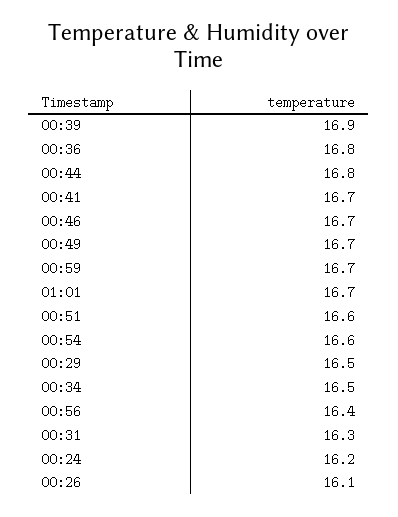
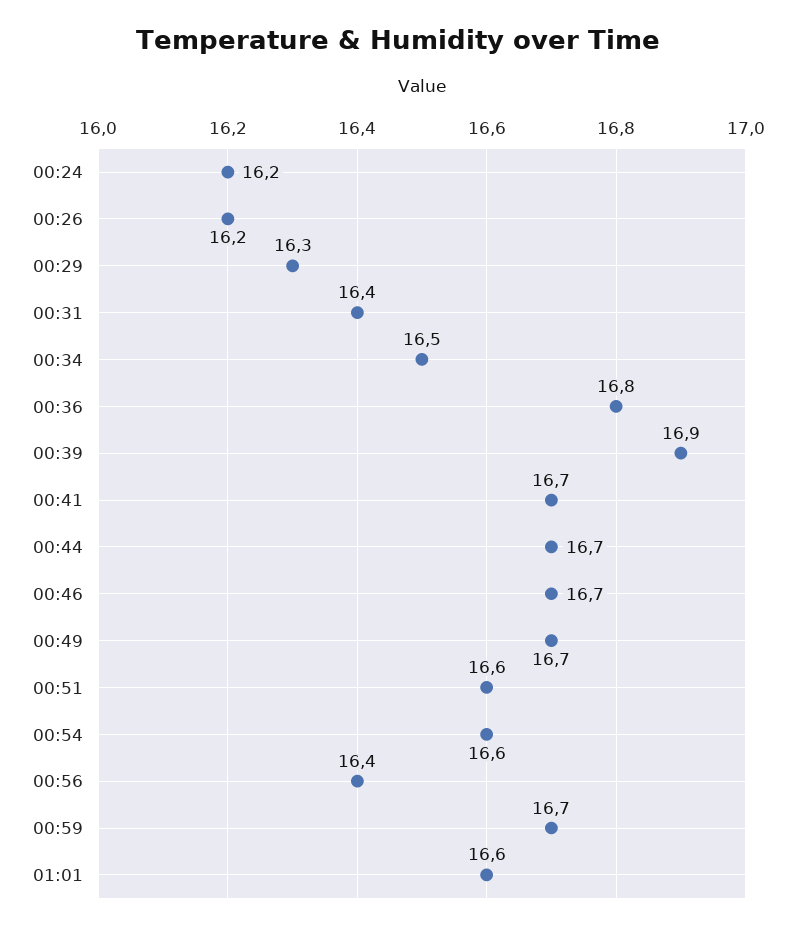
00:44: 16.8 -> 16.7
01:01: 16.7 -> 16.6
00:29: 16.5 -> 16.3
00:31: 16.3 -> 16.4
00:26: 16.1 -> 16.2

